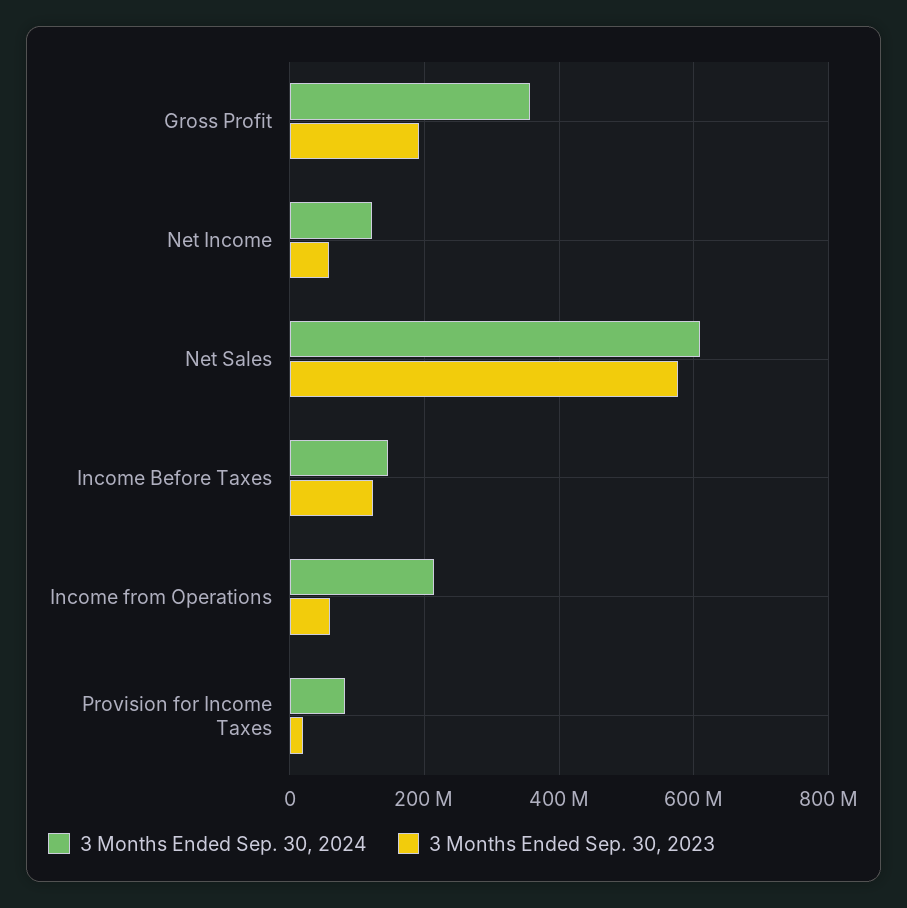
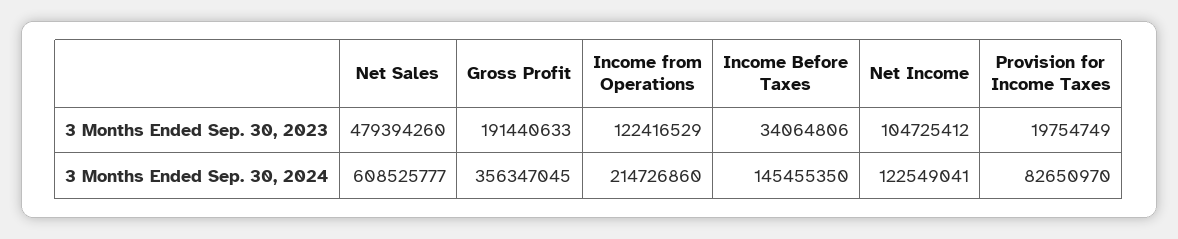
3 Months Ended Sep. 30, 2023, Net Income: 60000000 -> 104725412
3 Months Ended Sep. 30, 2023, Net Sales: 580000000 -> 479394260
3 Months Ended Sep. 30, 2023, Income Before Taxes: 120000000 -> 34064806
3 Months Ended Sep. 30, 2023, Income from Operations: 60000000 -> 122416529

